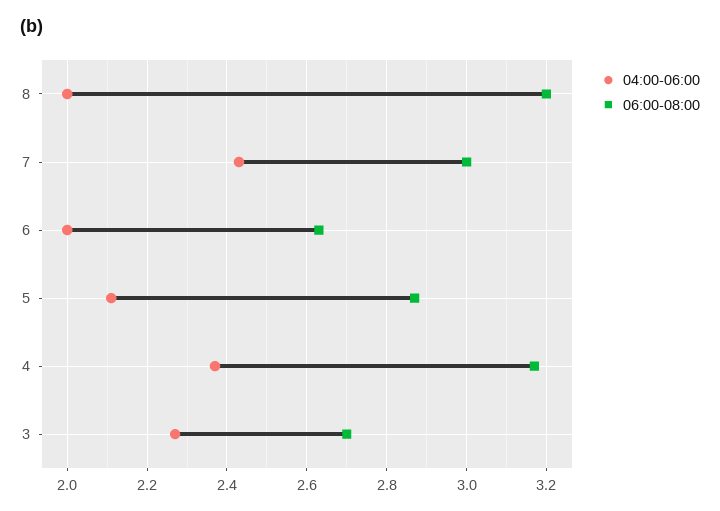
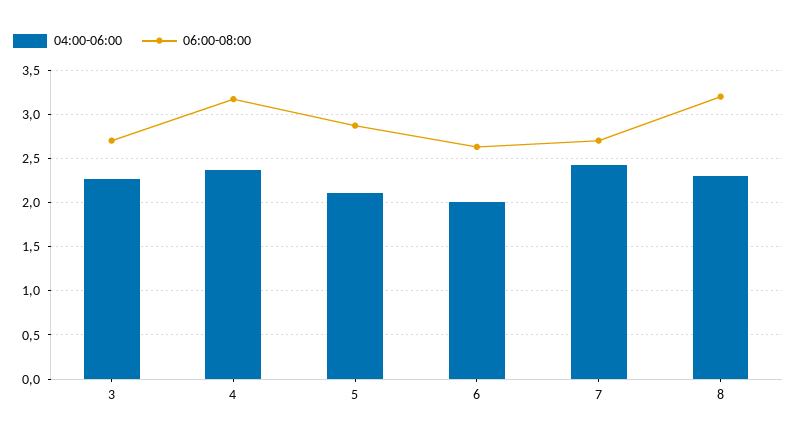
04:00-06:00, 8: 2 -> 2.3
06:00-08:00, 7: 3 -> 2.7

